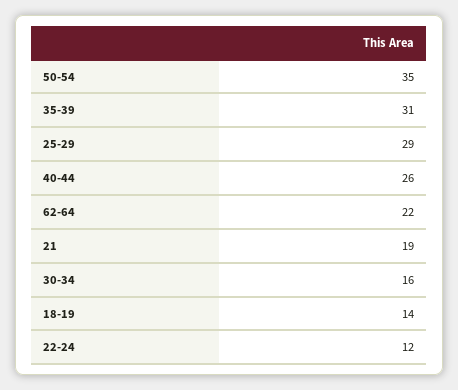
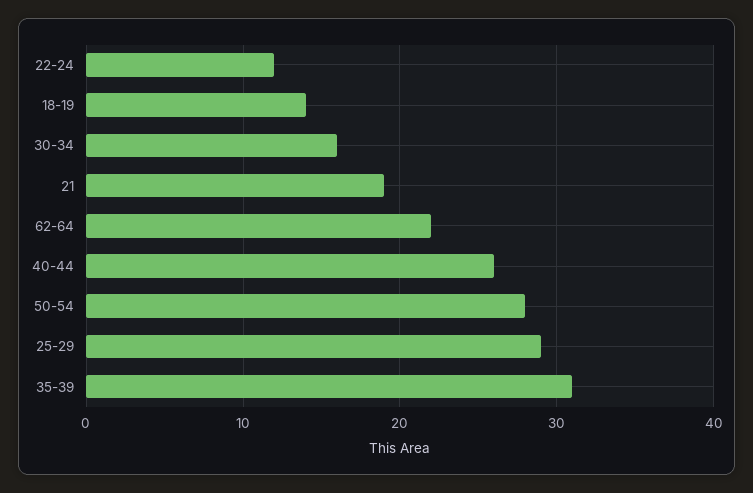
50-54: 35 -> 28

